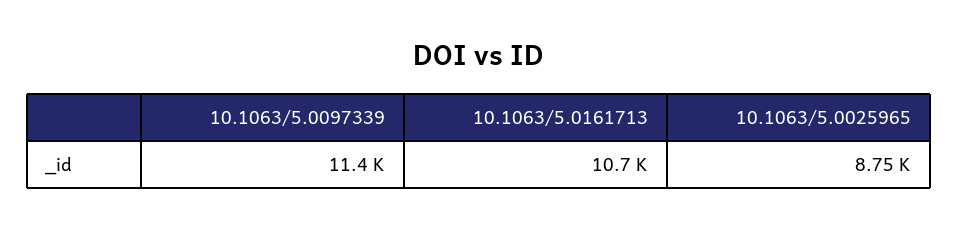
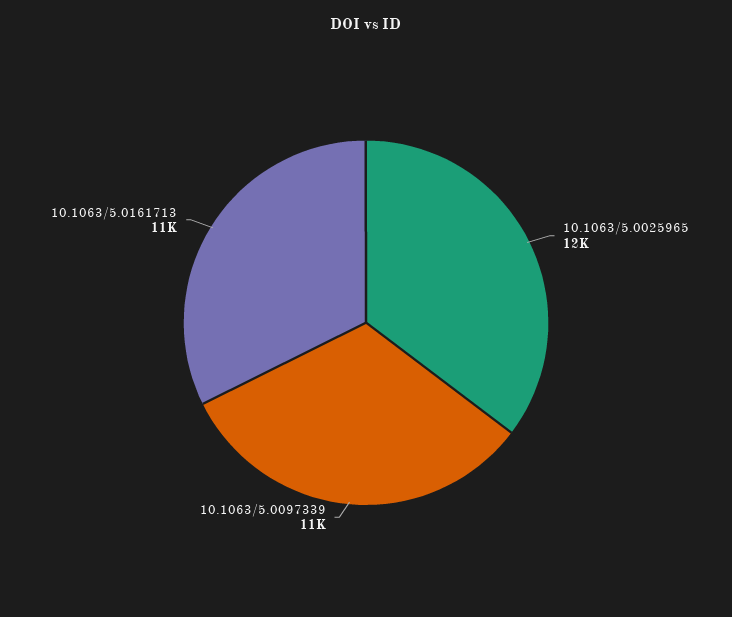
10.1063/5.0025965: 8750 -> 12000

